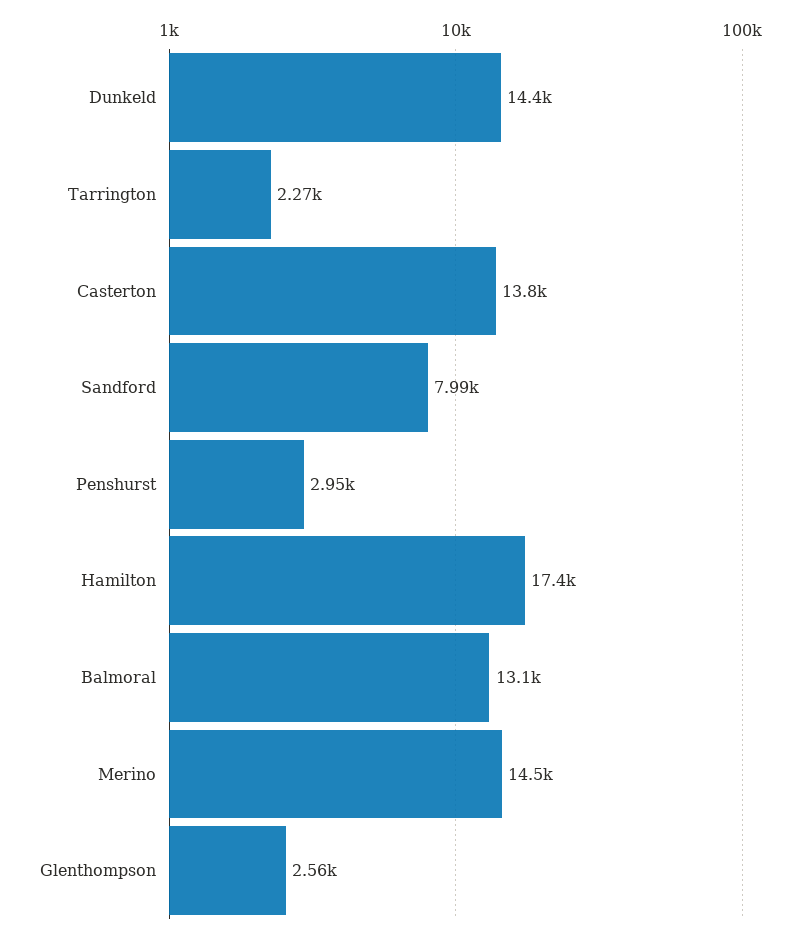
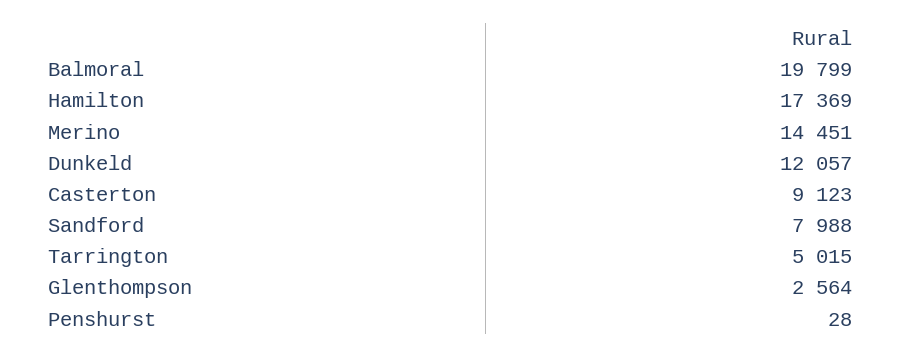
Dunkeld: 14400 -> 12057
Tarrington: 2270 -> 5015
Casterton: 13800 -> 9123
Penshurst: 2950 -> 28
Balmoral: 13100 -> 19799

